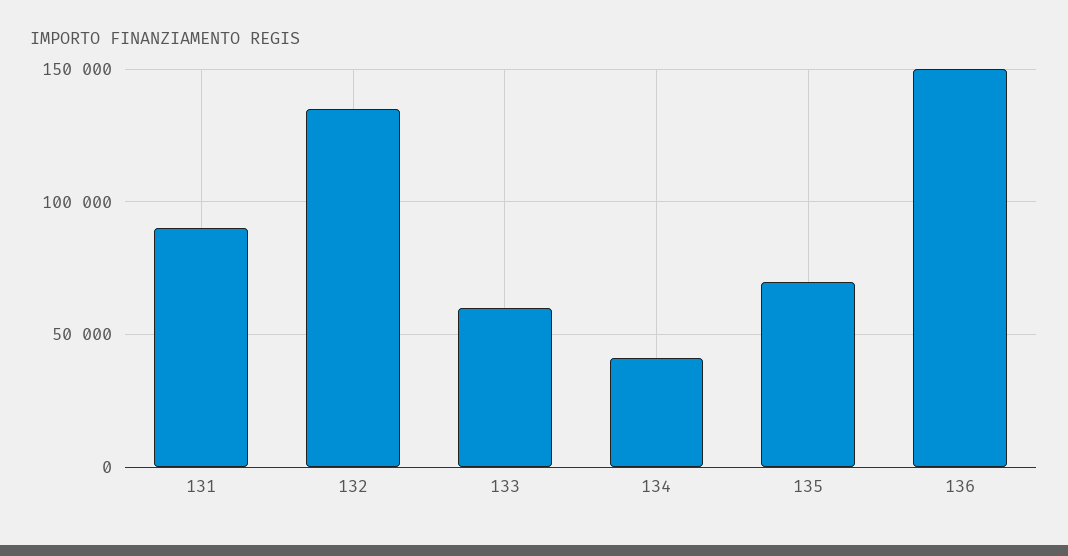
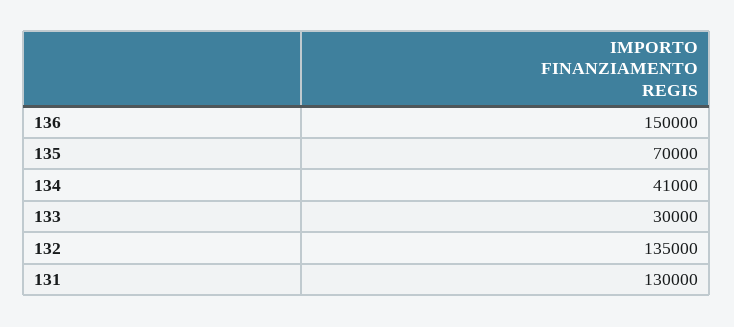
131: 90000 -> 130000
133: 60000 -> 30000

